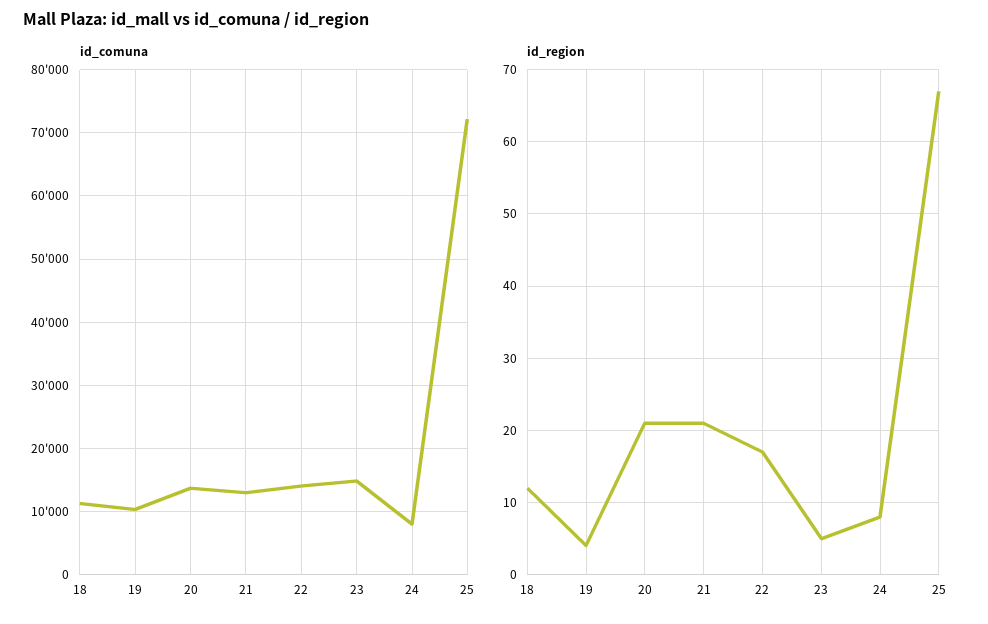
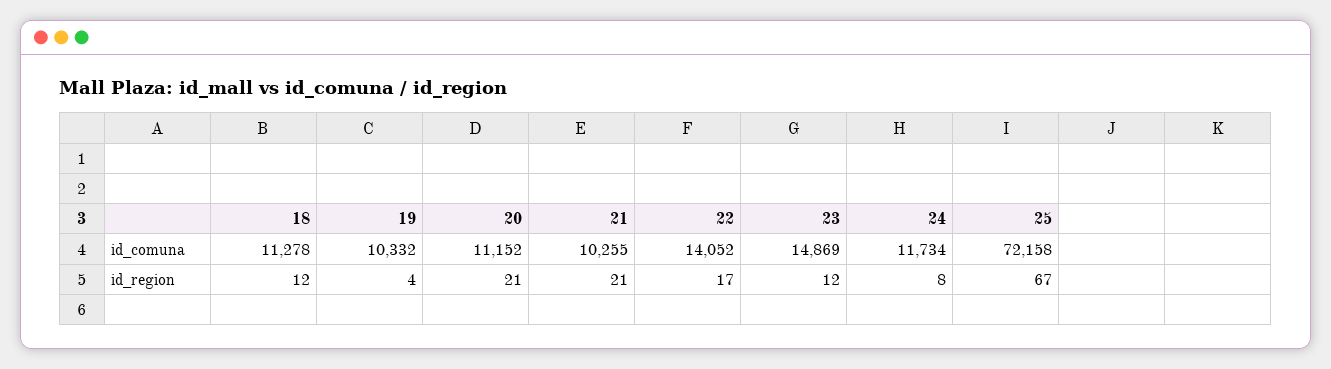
id_comuna, 20: 14000 -> 11152
id_comuna, 21: 13000 -> 10255
id_comuna, 24: 8000 -> 11734
id_region, 23: 5 -> 12

